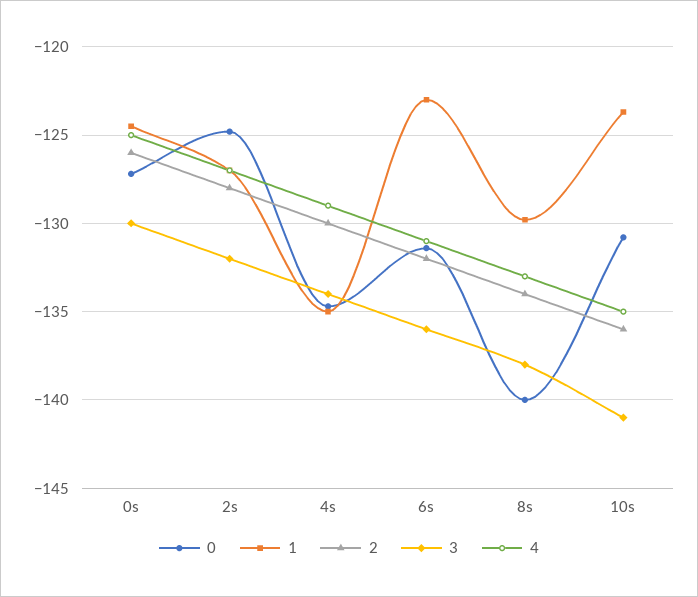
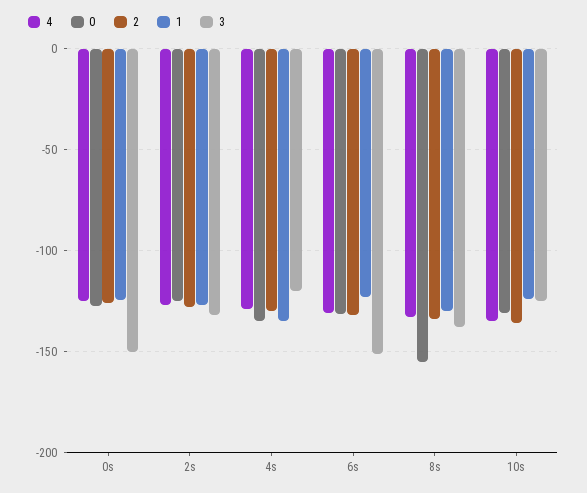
3, 0s: -130 -> -150
3, 4s: -134 -> -120
3, 6s: -136 -> -150
0, 8s: -140 -> -155
3, 10s: -141 -> -125

